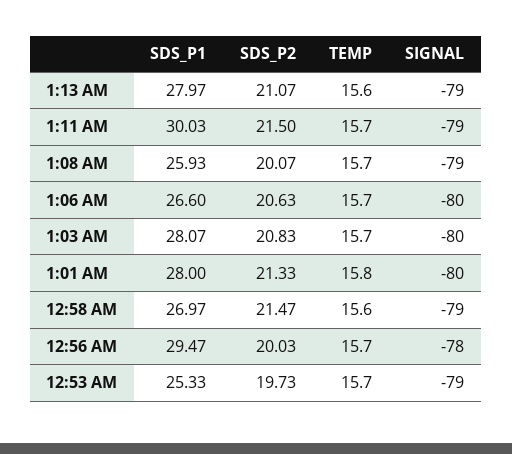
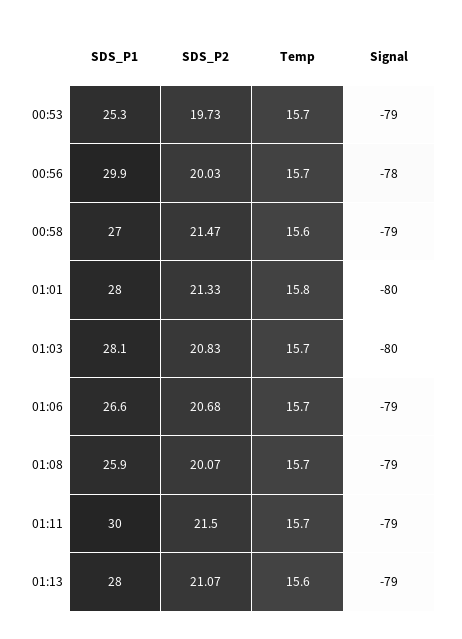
SDS_P2, 1:06 AM: 20.63 -> 20.68
SIGNAL, 1:06 AM: -80 -> -79
SDS_P1, 12:56 AM: 29.47 -> 29.9

